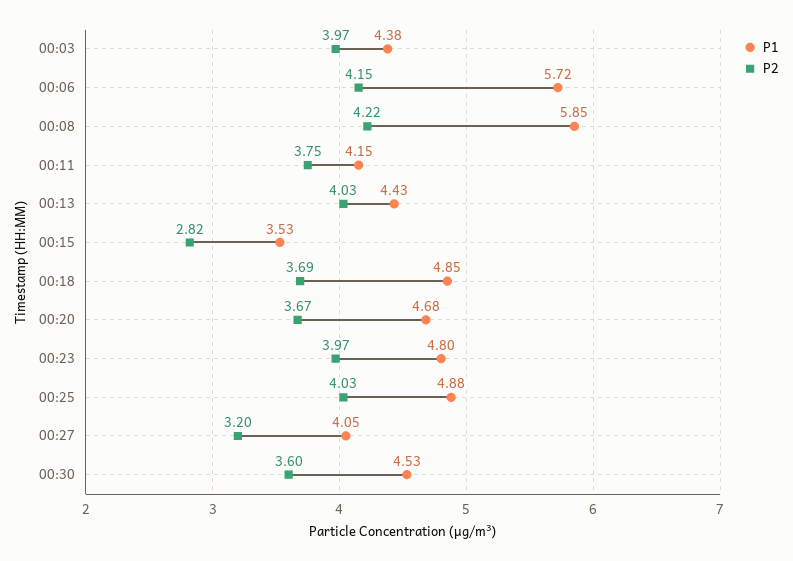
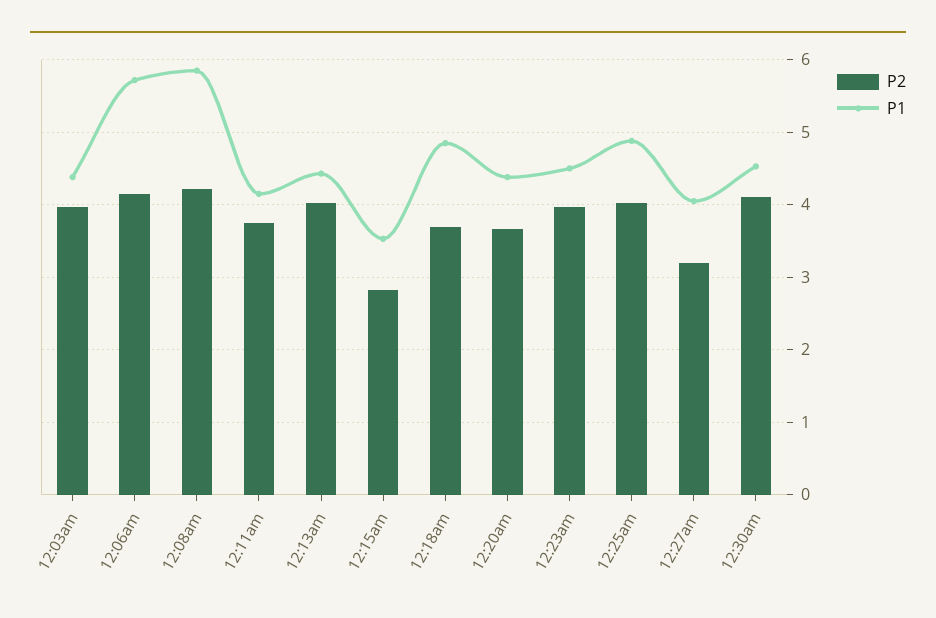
P1, 00:20: 4.68 -> 4.4
P1, 00:23: 4.8 -> 4.5
P2, 00:30: 3.6 -> 4.1

